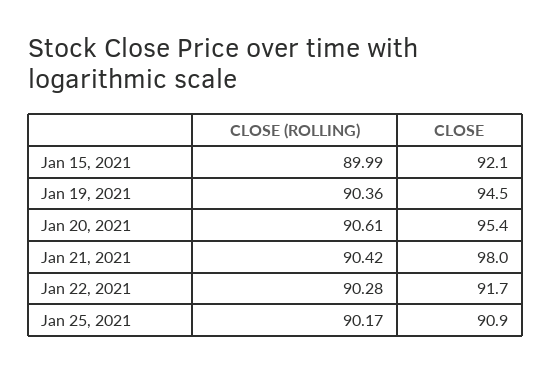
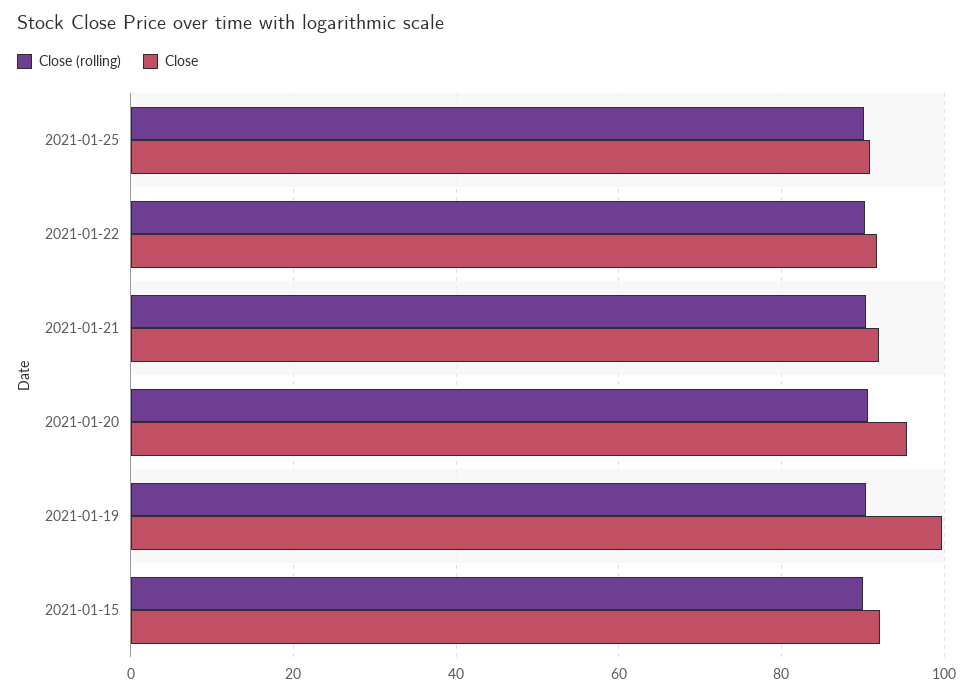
CLOSE, Jan 19, 2021: 94.5 -> 100
CLOSE, Jan 21, 2021: 98 -> 92

